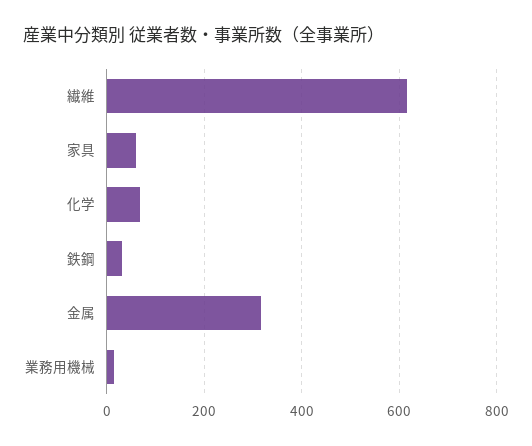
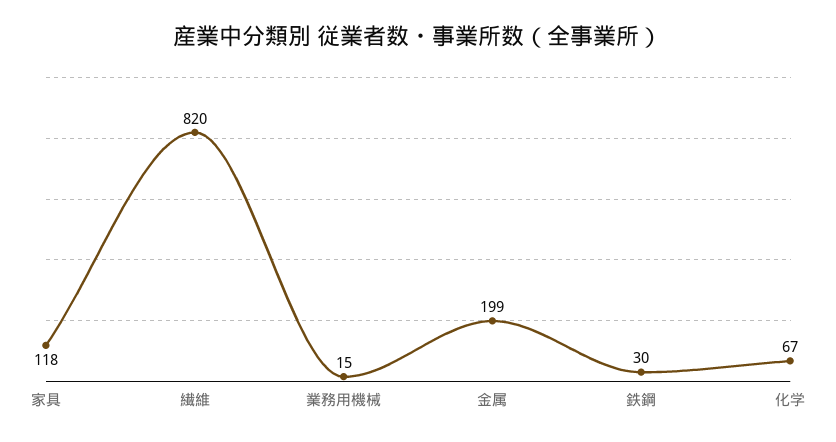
繊維: 620 -> 820
家具: 60 -> 118
金属: 320 -> 199

